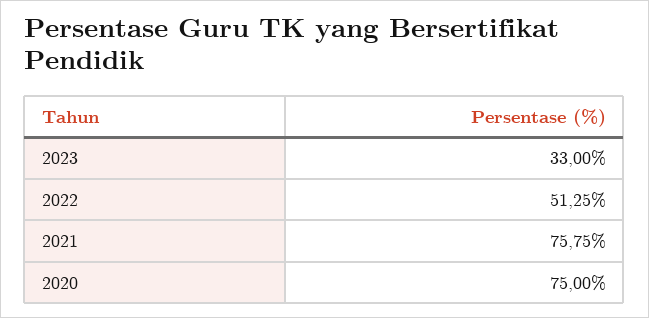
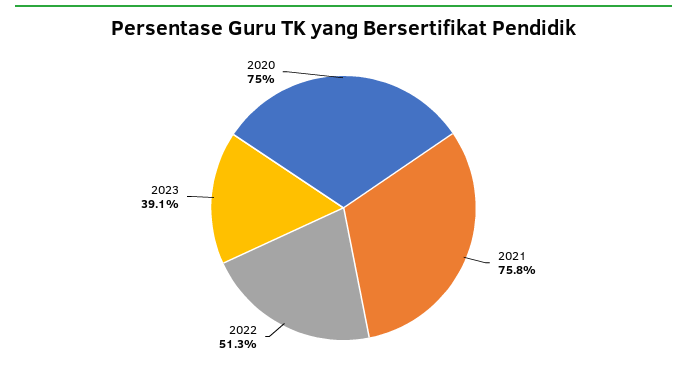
2023: 33 -> 39.1

